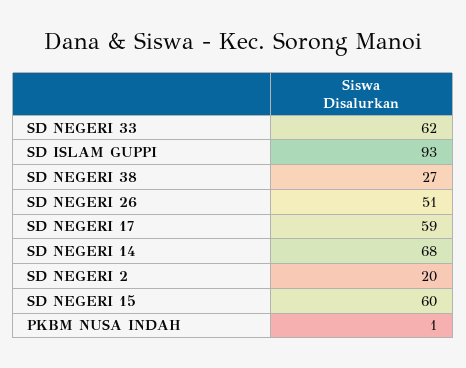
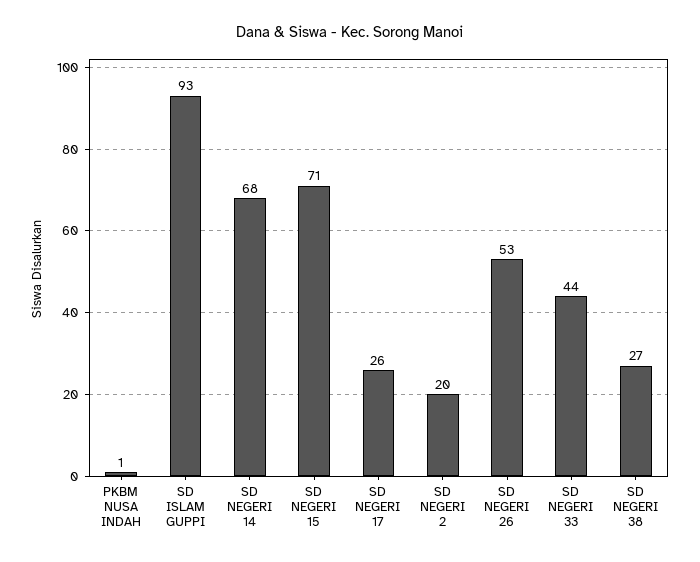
SD NEGERI 33: 62 -> 44
SD NEGERI 26: 51 -> 53
SD NEGERI 17: 59 -> 26
SD NEGERI 15: 60 -> 71

